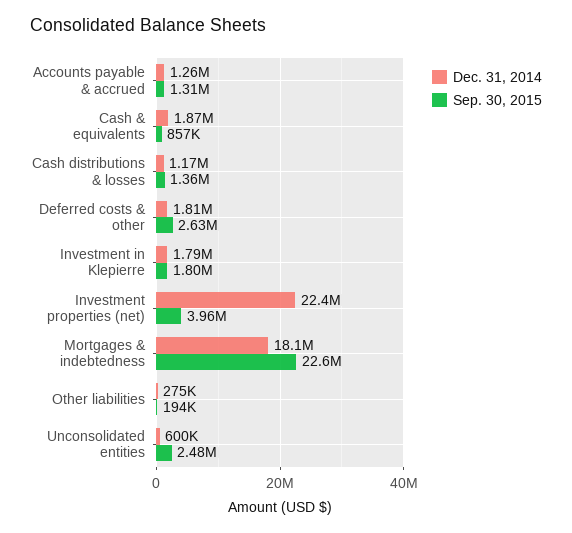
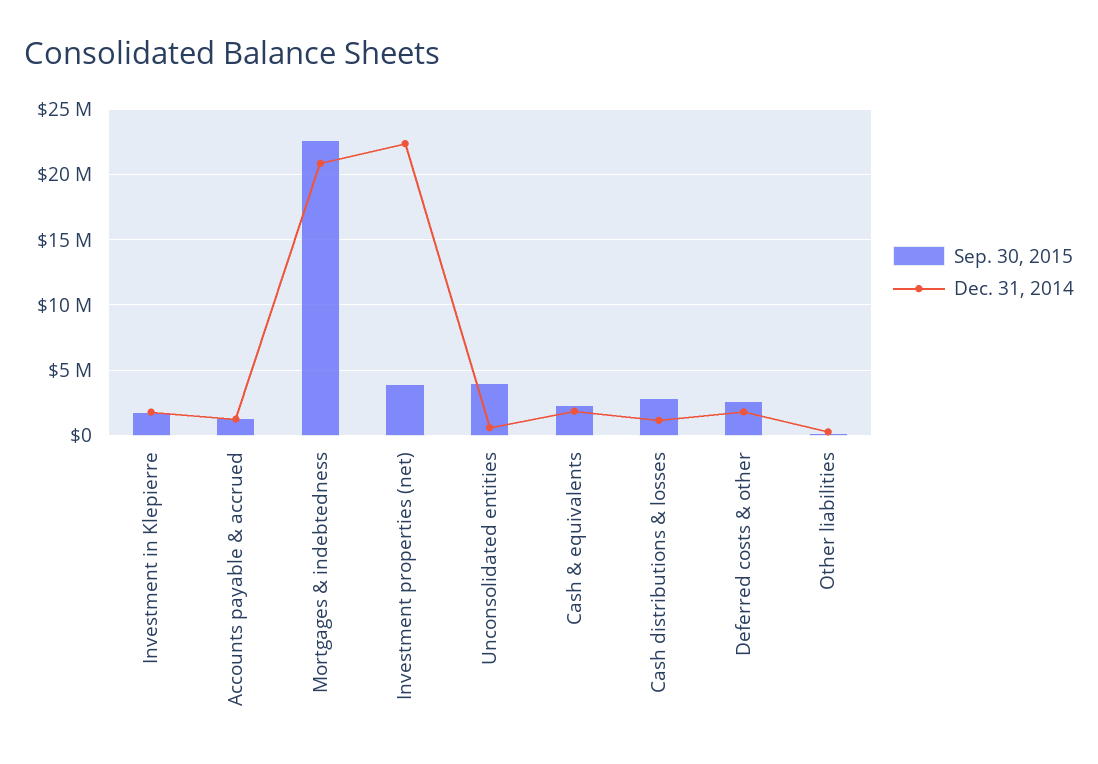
Sep. 30, 2015, Cash & equivalents: 857000 -> 2500000
Sep. 30, 2015, Cash distributions & losses: 1360000 -> 3000000
Dec. 31, 2014, Mortgages & indebtedness: 18100000 -> 21000000
Sep. 30, 2015, Unconsolidated entities: 2480000 -> 4000000

